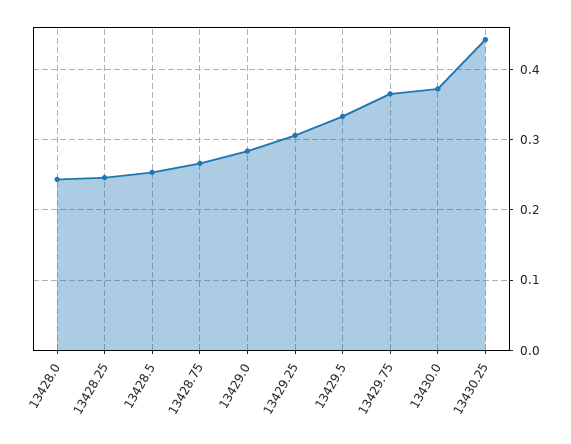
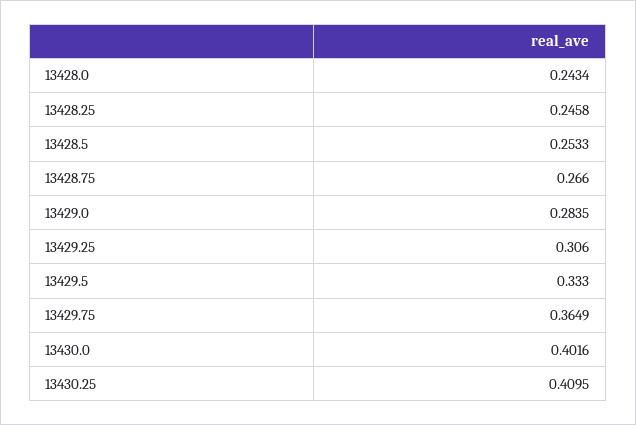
13430.0: 0.37 -> 0.4016
13430.25: 0.44 -> 0.4095

